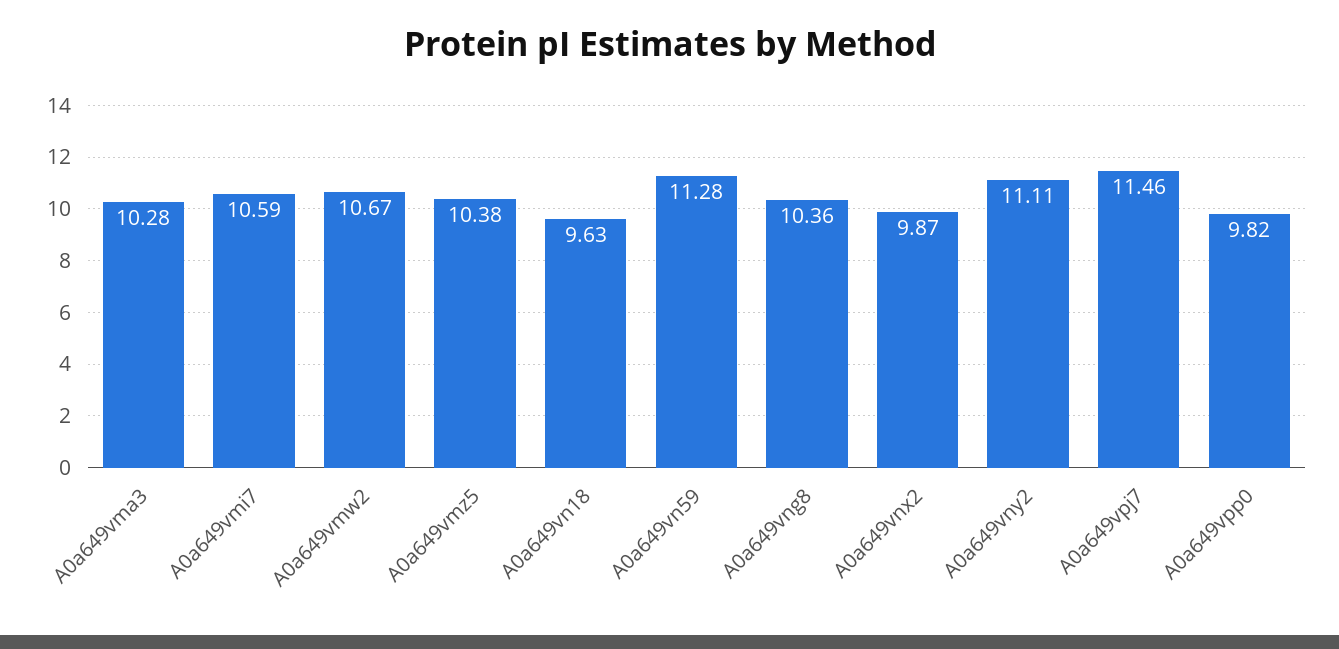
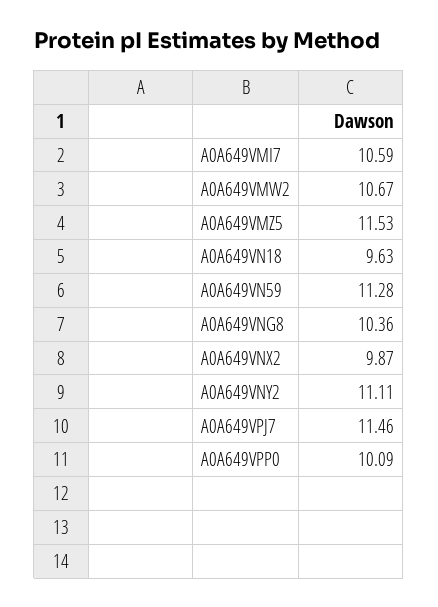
A0a649vma3: 10.28 -> none
A0a649vmz5: 10.38 -> 11.53
A0a649vpp0: 9.82 -> 10.09

